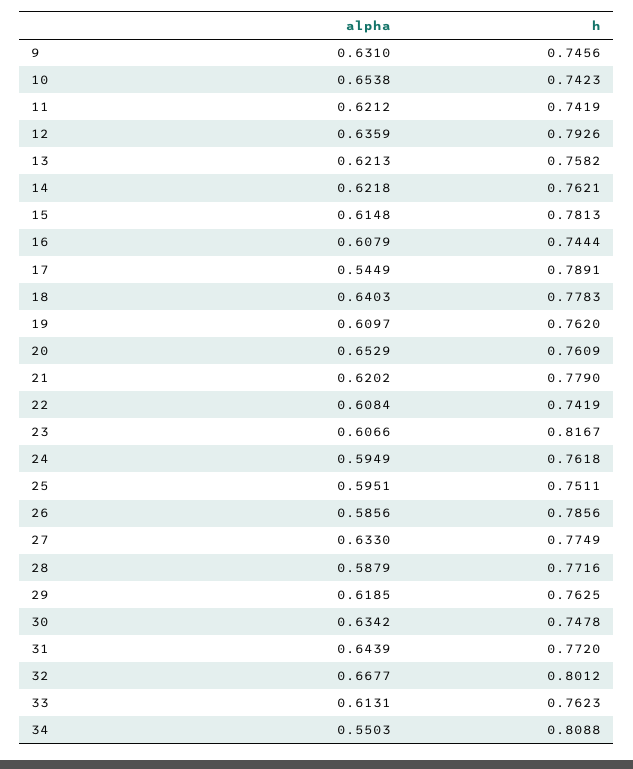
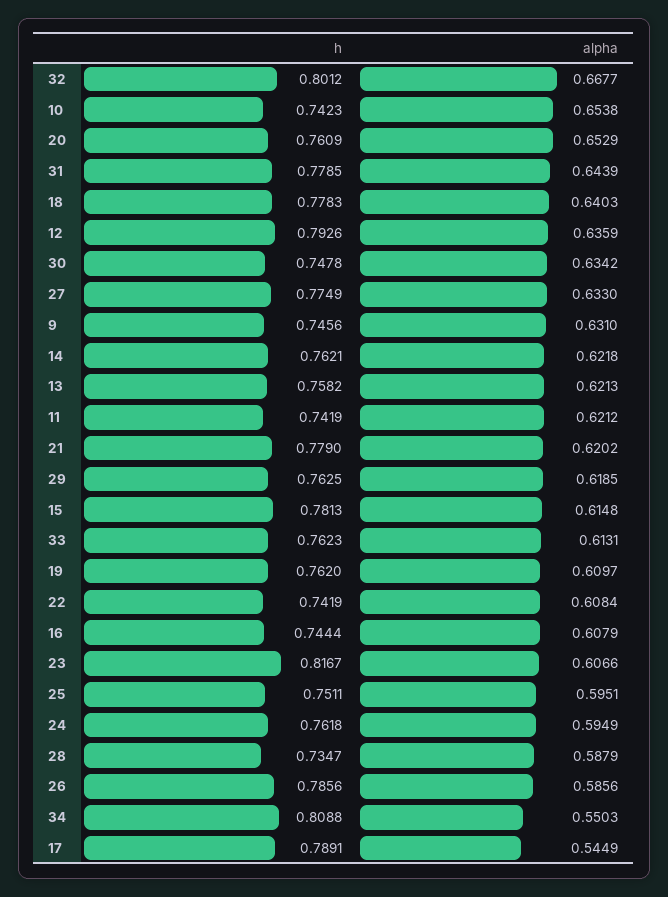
h, 28: 0.7716 -> 0.7347
h, 31: 0.772 -> 0.7785

